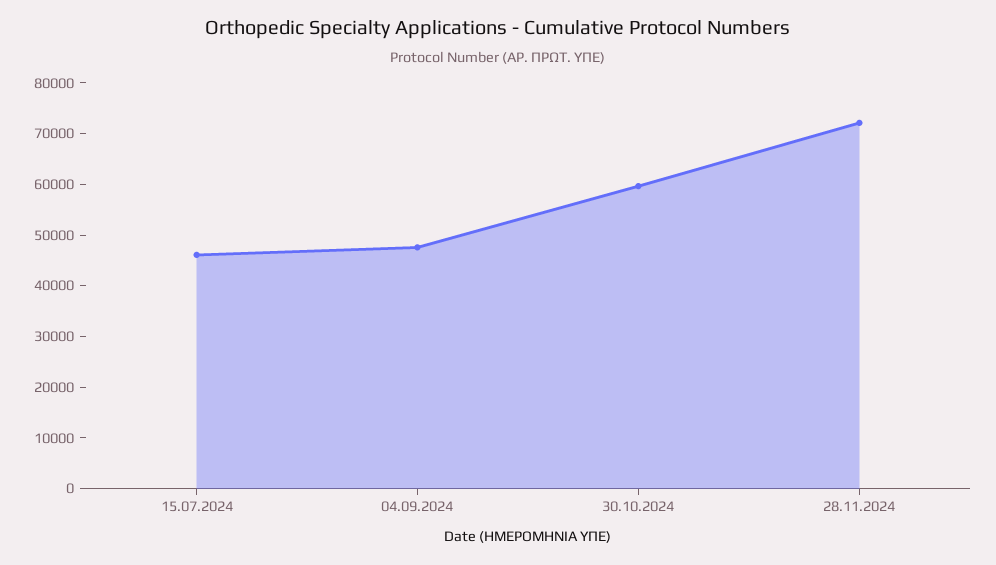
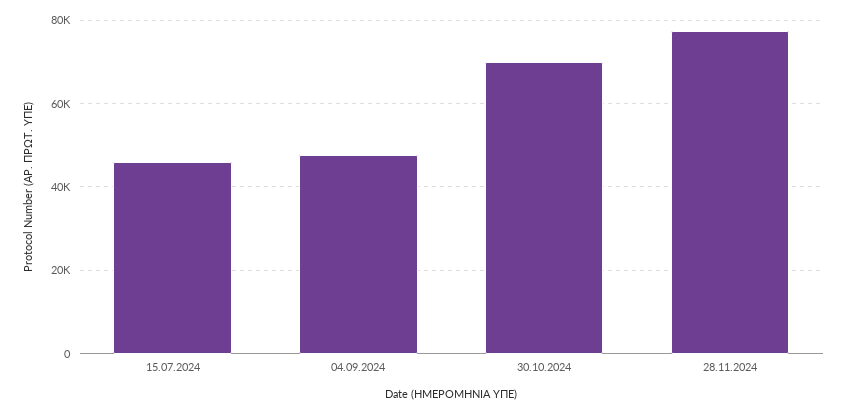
30.10.2024: 60000 -> 70000
28.11.2024: 72000 -> 78000

